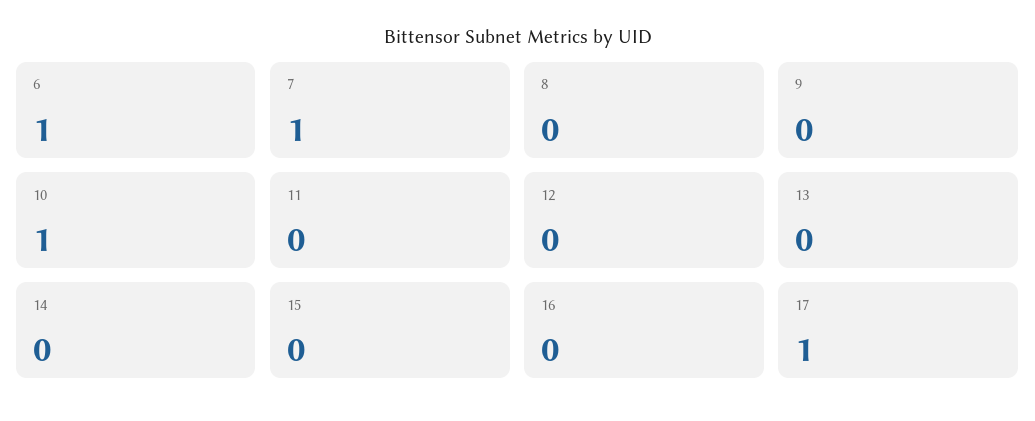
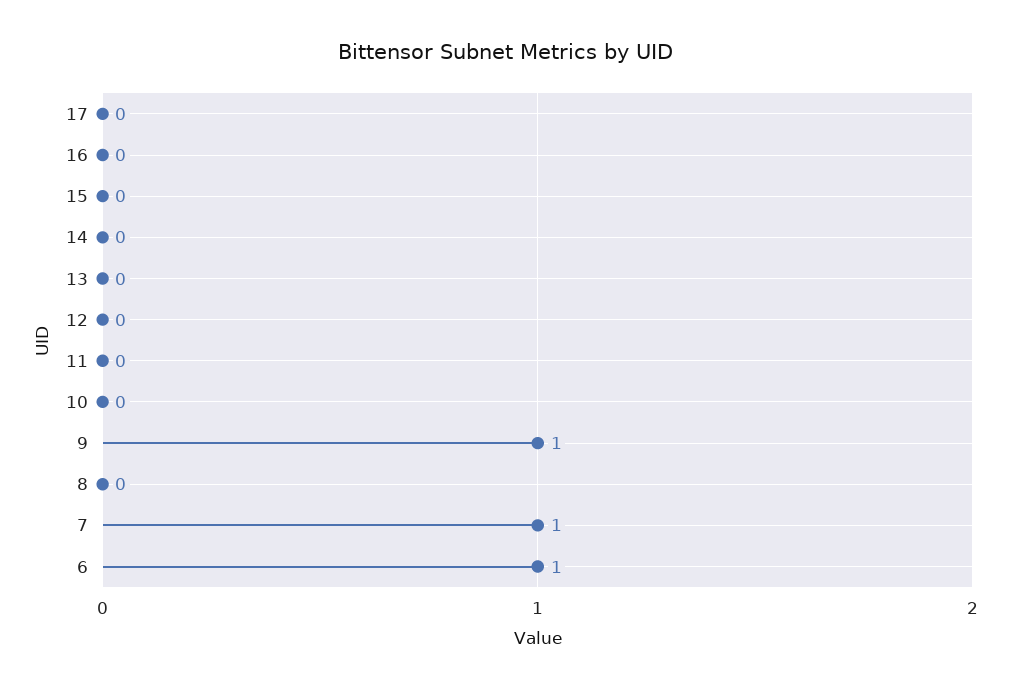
9: 0 -> 1
10: 1 -> 0
17: 1 -> 0

